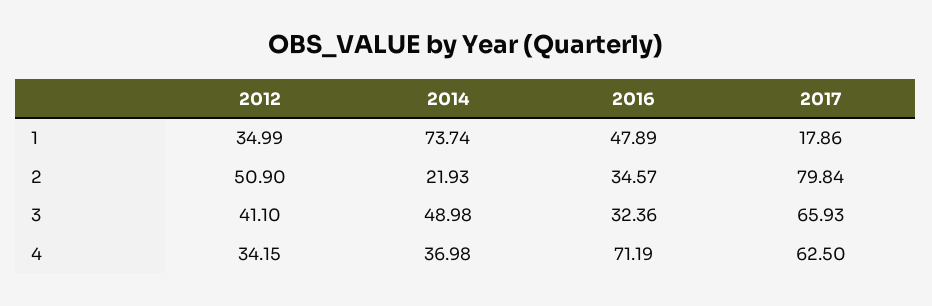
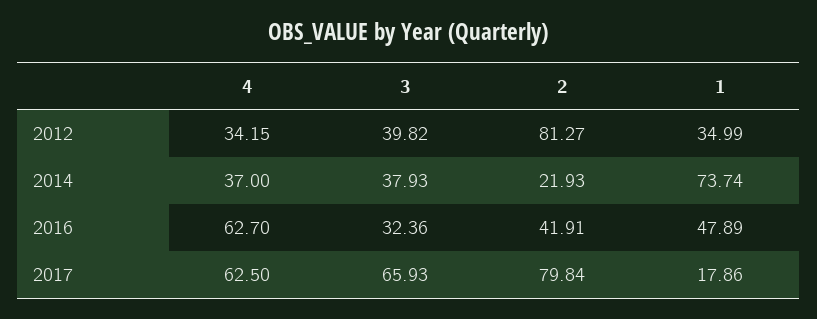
2012, 2: 50.9 -> 81.27
2016, 2: 34.57 -> 41.91
2012, 3: 41.1 -> 39.82
2014, 3: 48.98 -> 37.93
2014, 4: 36.98 -> 37
2016, 4: 71.19 -> 62.7

